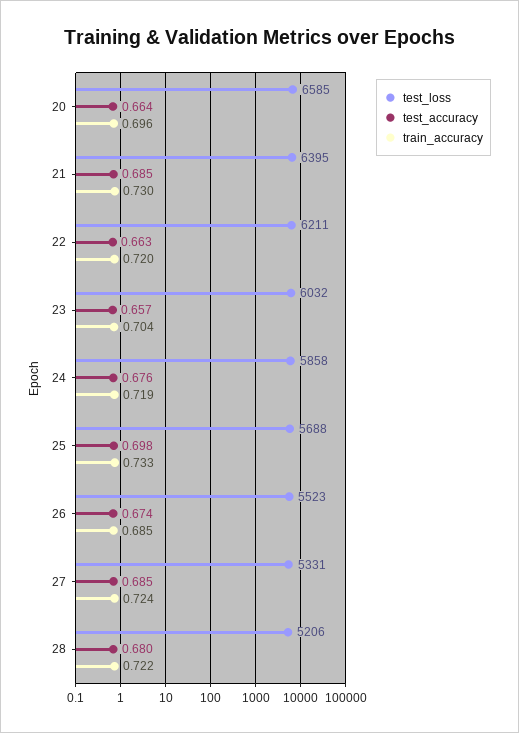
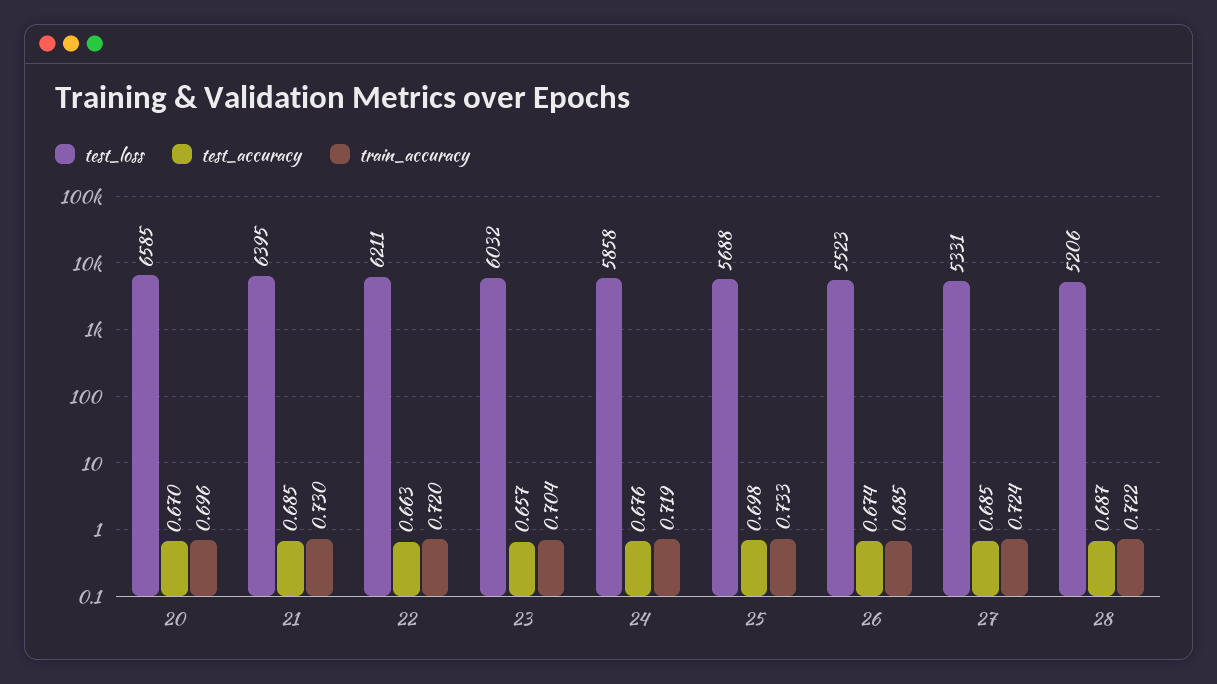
test_accuracy, 20: 0.664 -> 0.67
test_accuracy, 28: 0.68 -> 0.687

